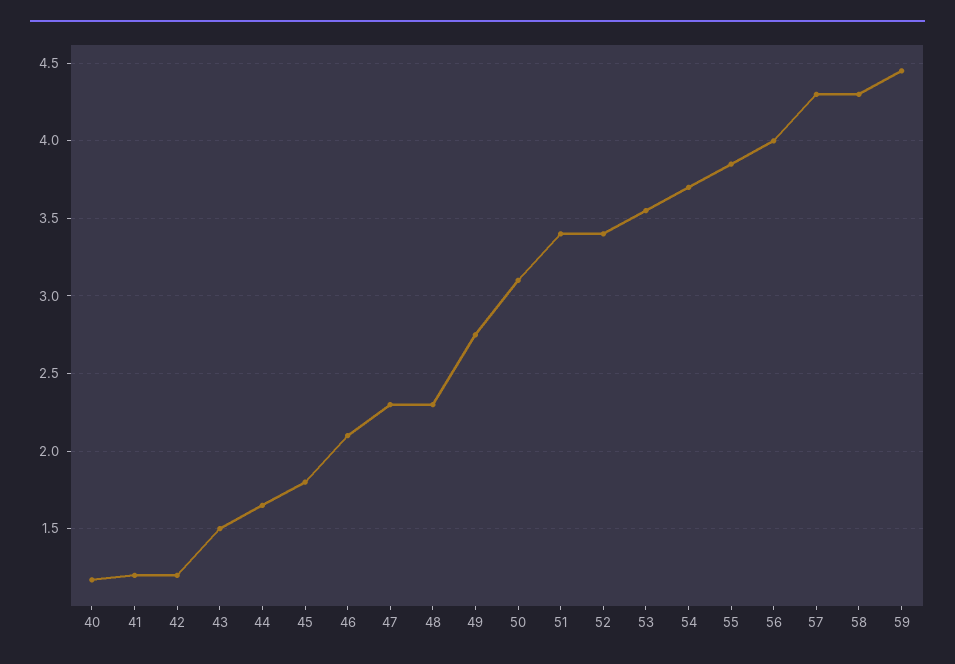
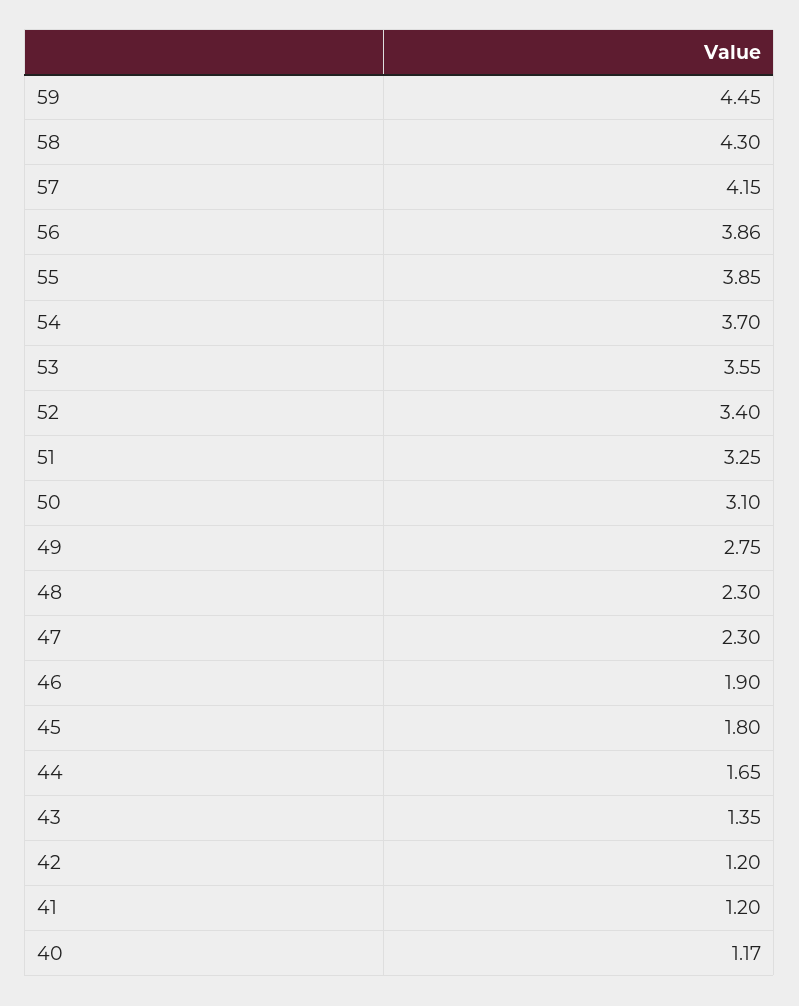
43: 1.5 -> 1.35
46: 2.1 -> 1.9
51: 3.4 -> 3.25
56: 4 -> 3.86
57: 4.3 -> 4.15

